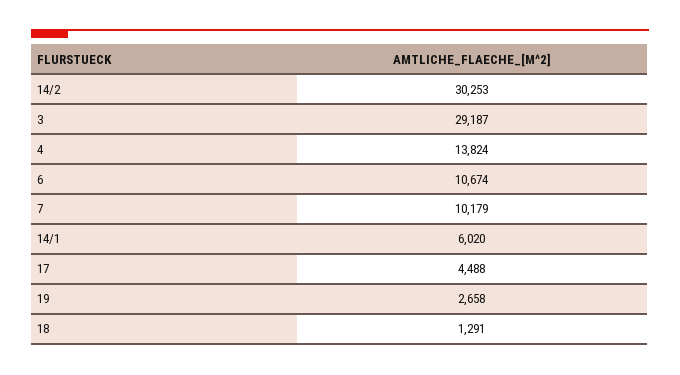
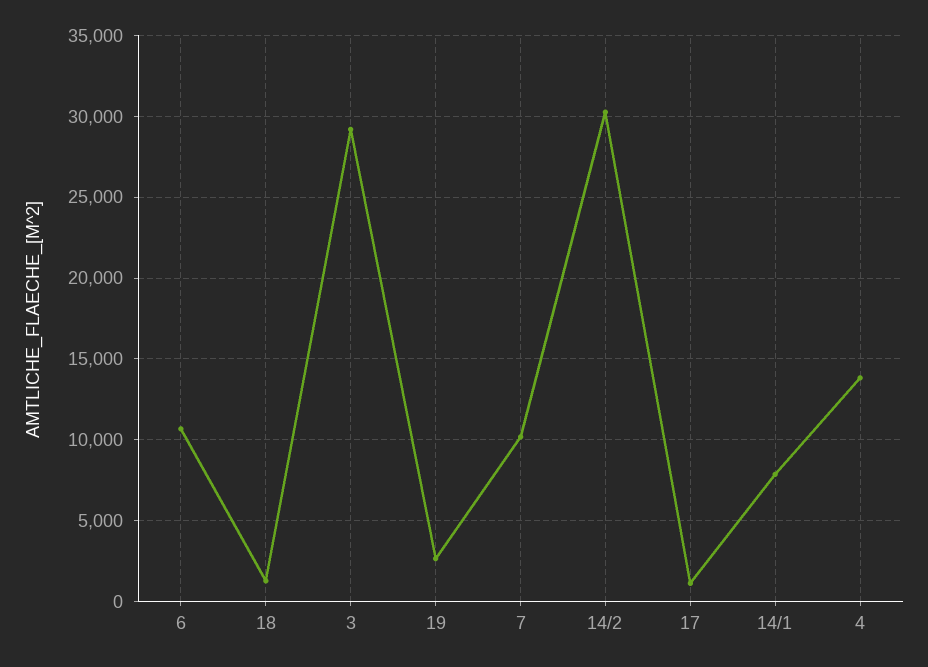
14/1: 6020 -> 8000
17: 4488 -> 1000

